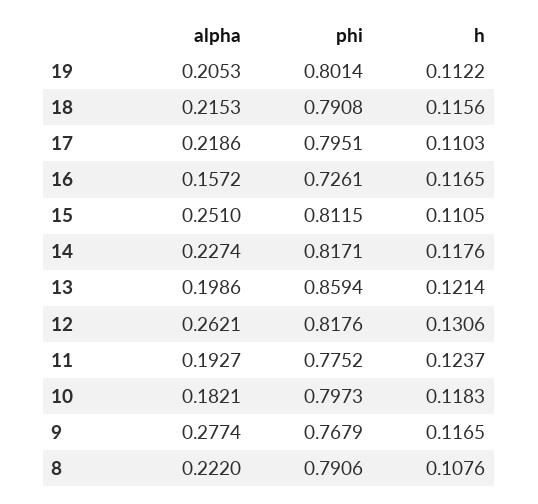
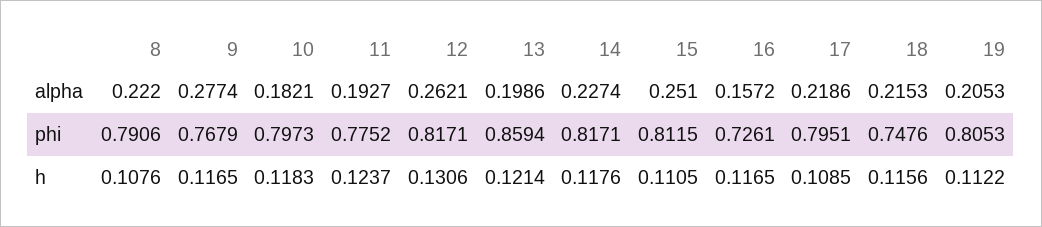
phi, 19: 0.8014 -> 0.8053
phi, 18: 0.7908 -> 0.7476
h, 17: 0.1103 -> 0.1085
phi, 12: 0.8176 -> 0.8171

